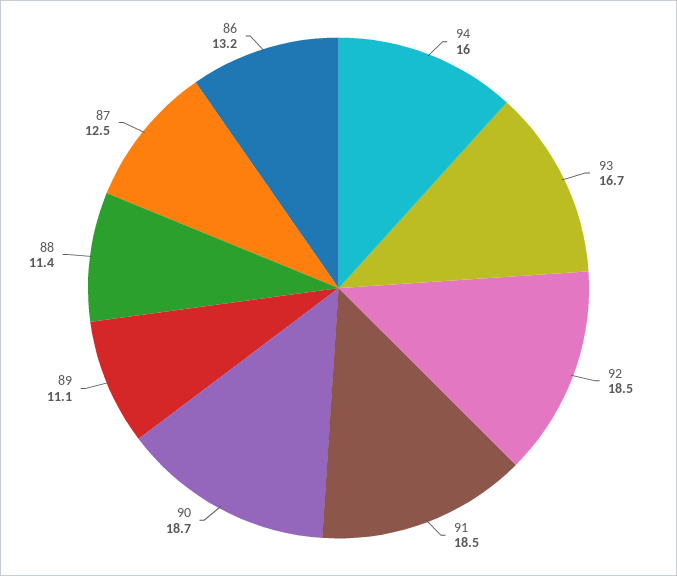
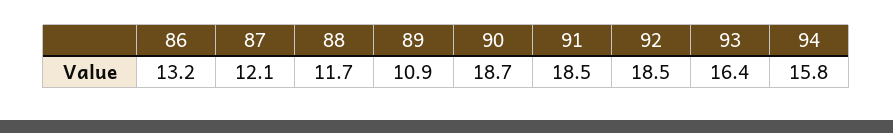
94: 16 -> 15.8
93: 16.7 -> 16.4
89: 11.1 -> 10.9
88: 11.4 -> 11.7
87: 12.5 -> 12.1

